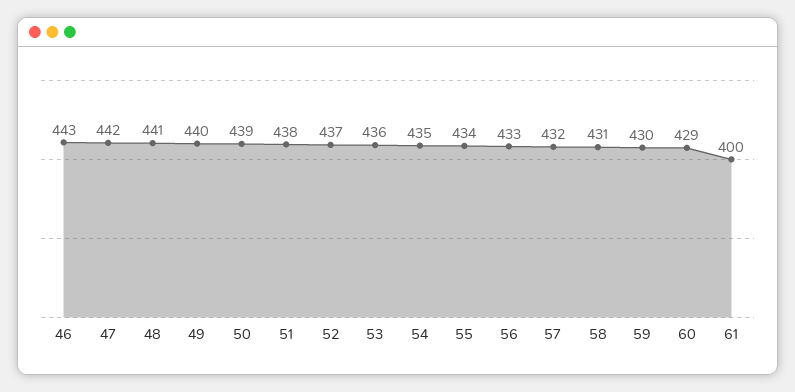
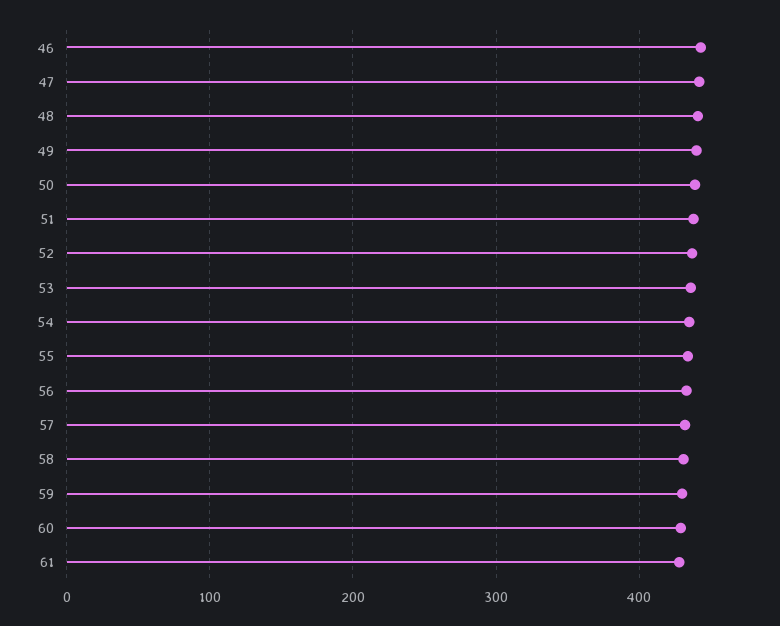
61: 400 -> 430

